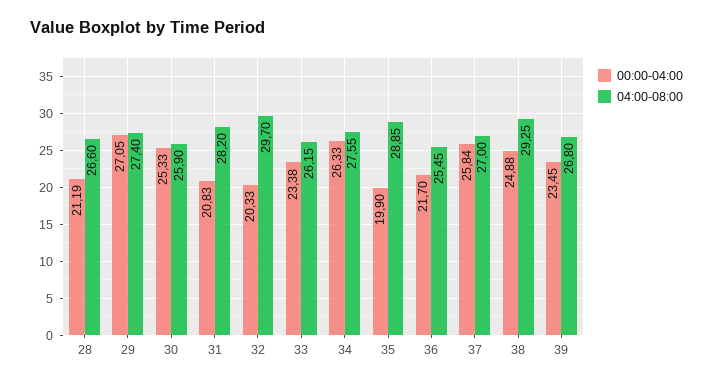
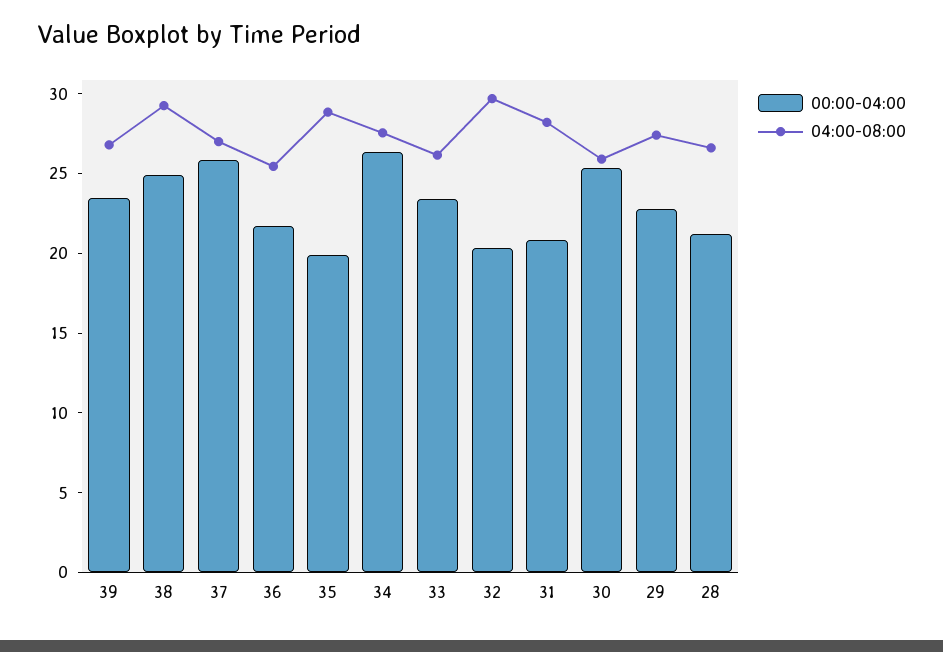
00:00-04:00, 29: 27.05 -> 23

